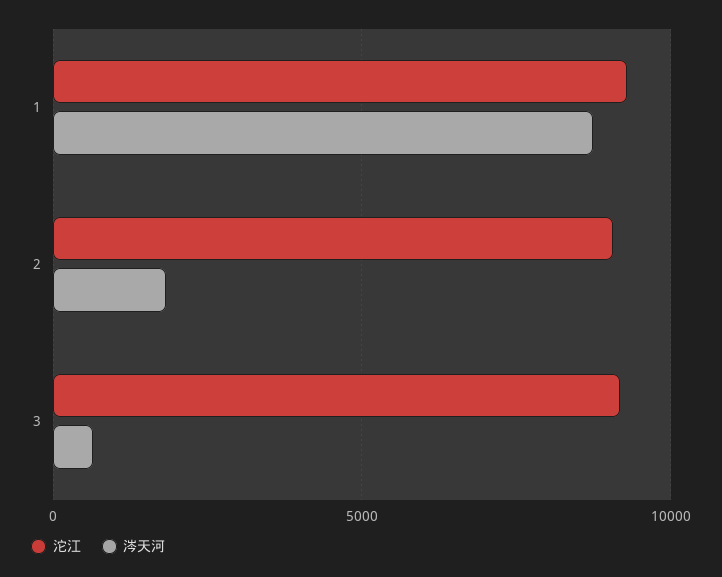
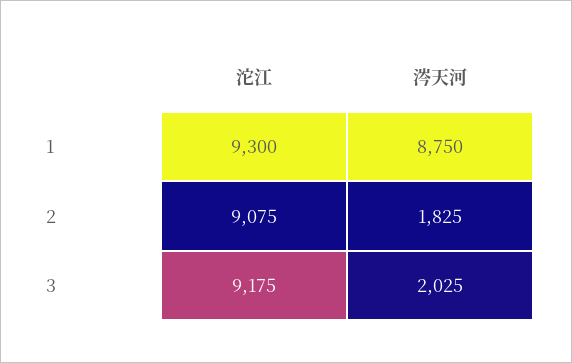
涔天河, 3: 500 -> 2025

